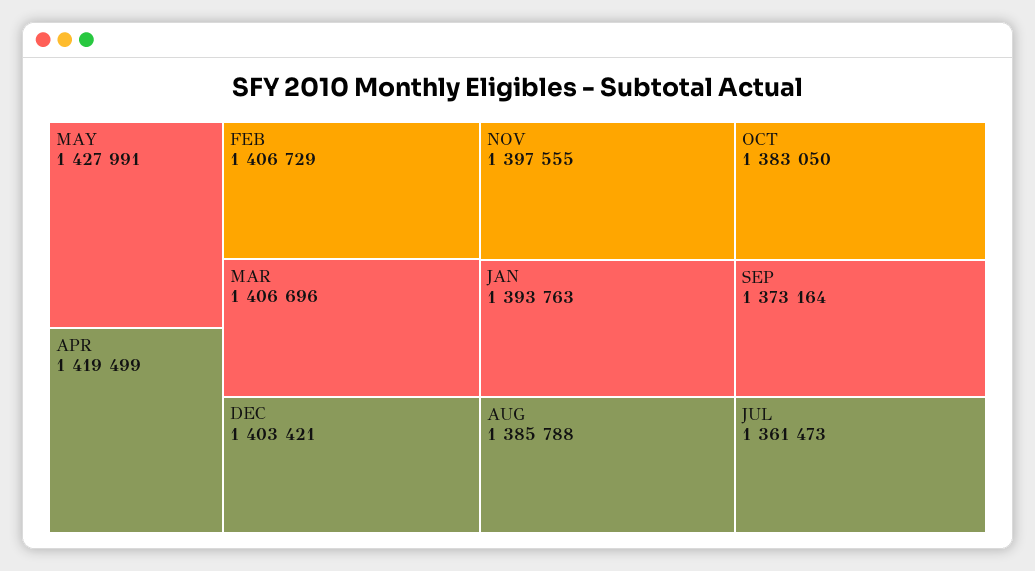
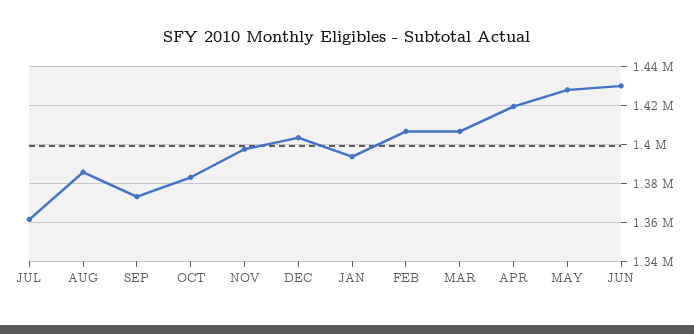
JUN: none -> 1430000

